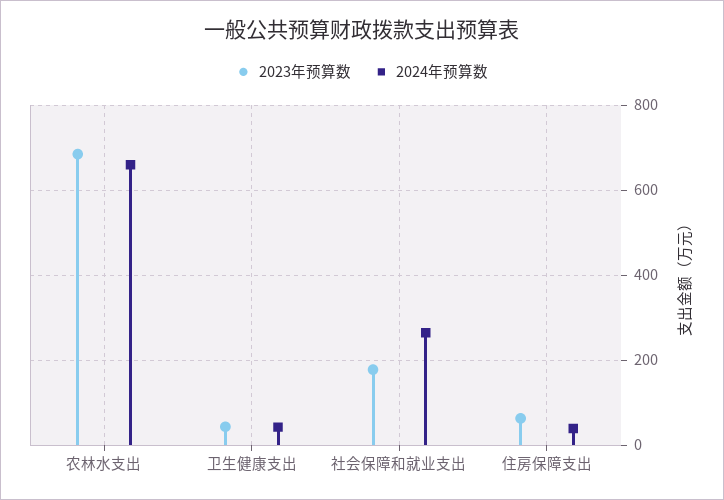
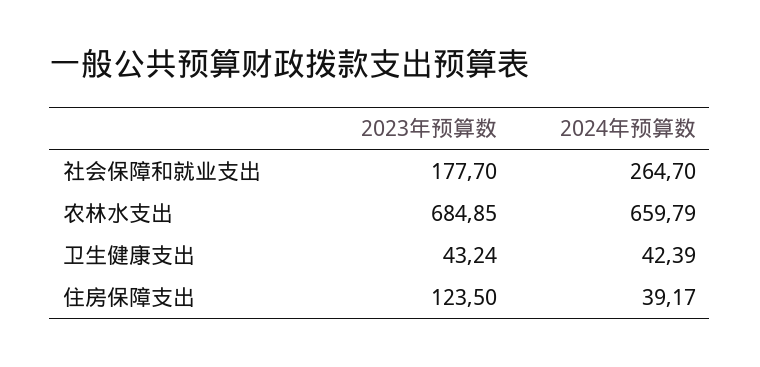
2023年预算数, 住房保障支出: 60 -> 123.5

